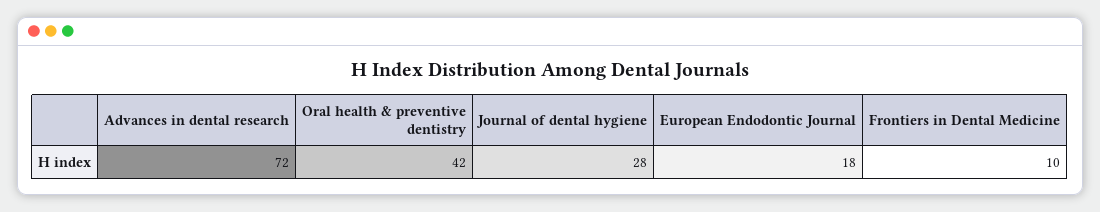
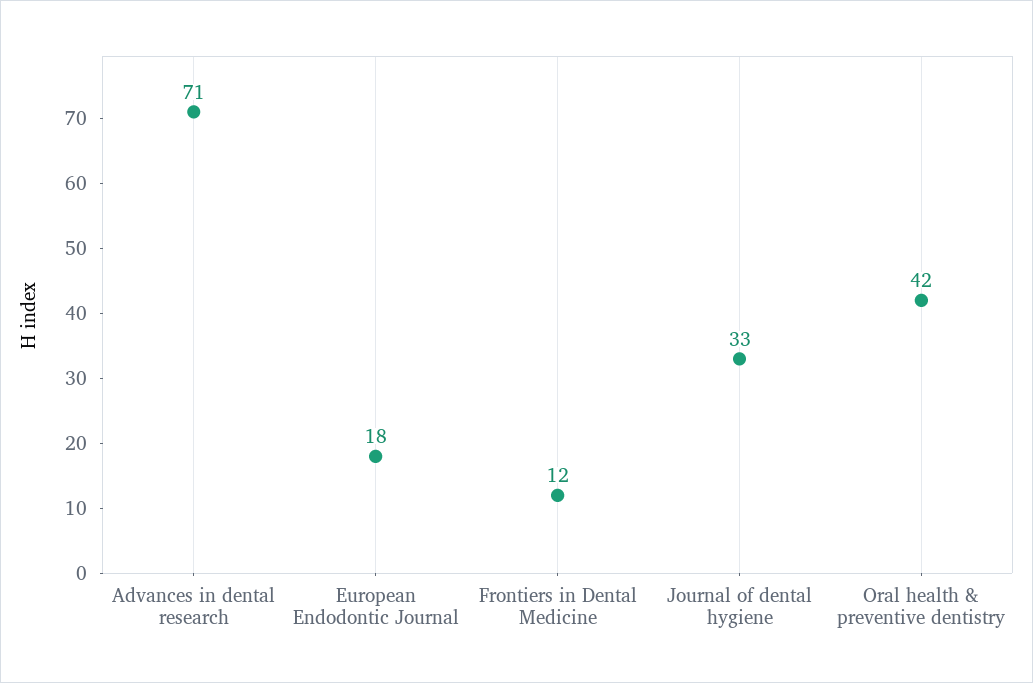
Advances in dental research: 72 -> 71
Journal of dental hygiene: 28 -> 33
Frontiers in Dental Medicine: 10 -> 12

